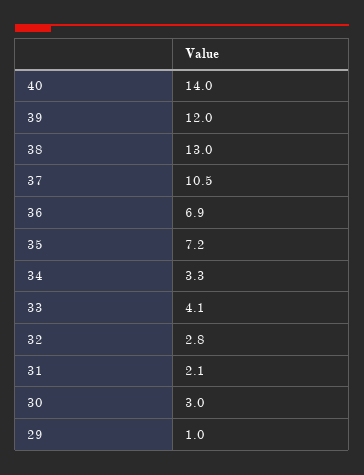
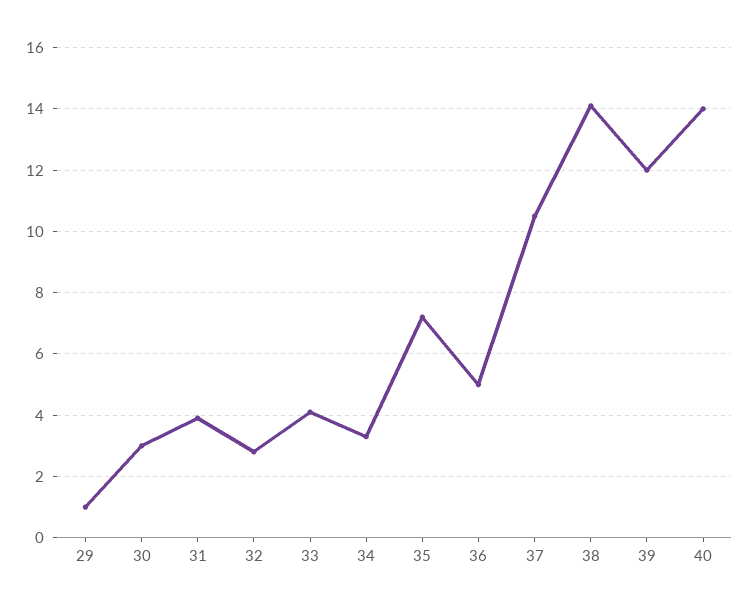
38: 13 -> 14
36: 6.9 -> 5
31: 2.1 -> 4

